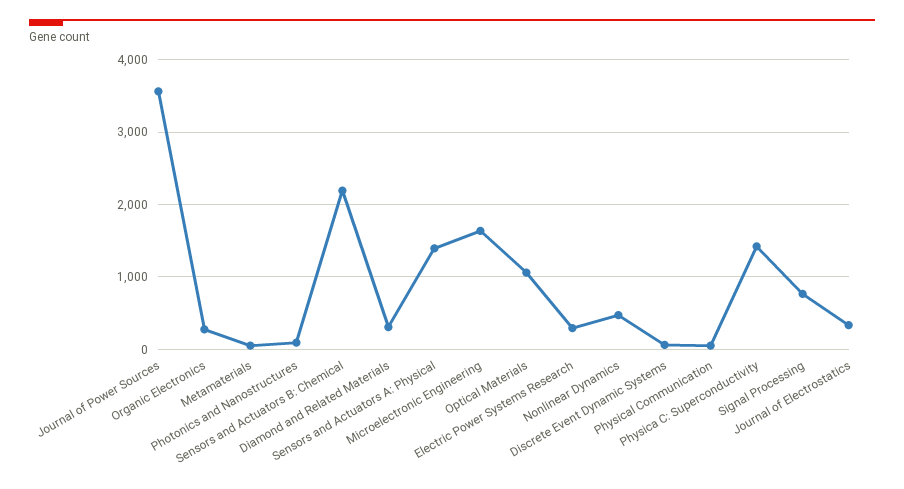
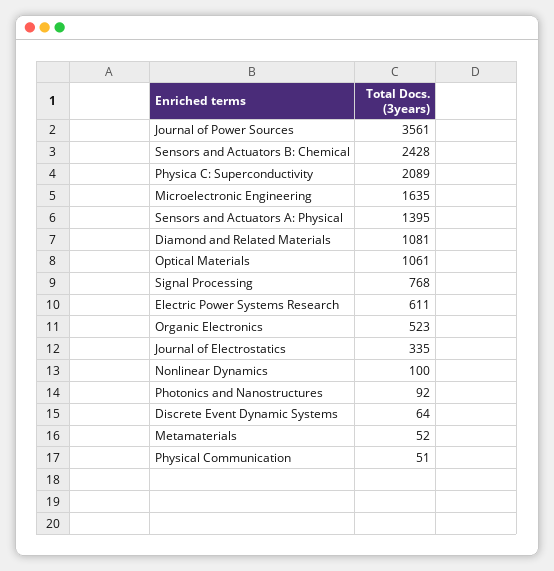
Organic Electronics: 300 -> 523
Sensors and Actuators B: Chemical: 2200 -> 2428
Diamond and Related Materials: 300 -> 1081
Electric Power Systems Research: 300 -> 611
Nonlinear Dynamics: 500 -> 100
Physica C: Superconductivity: 1400 -> 2089

